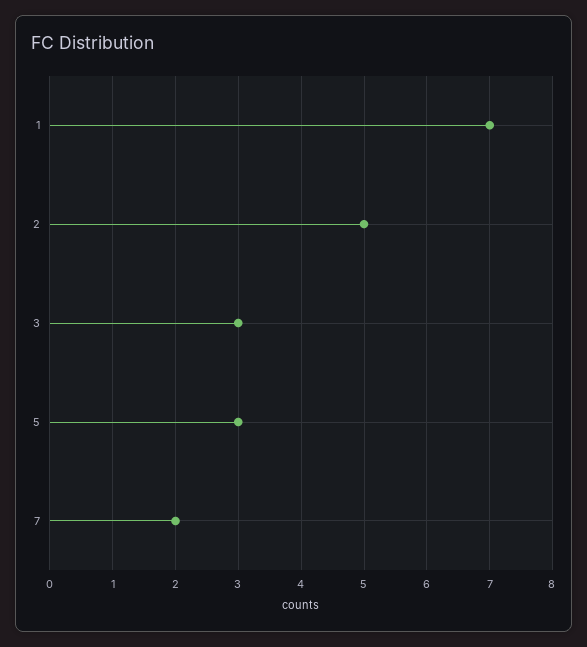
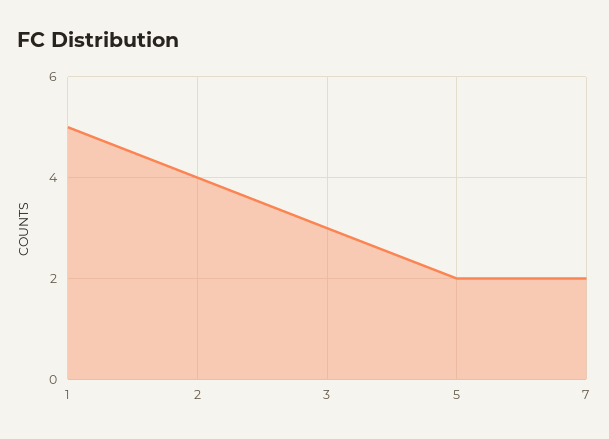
1: 7 -> 5
2: 5 -> 4
5: 3 -> 2

